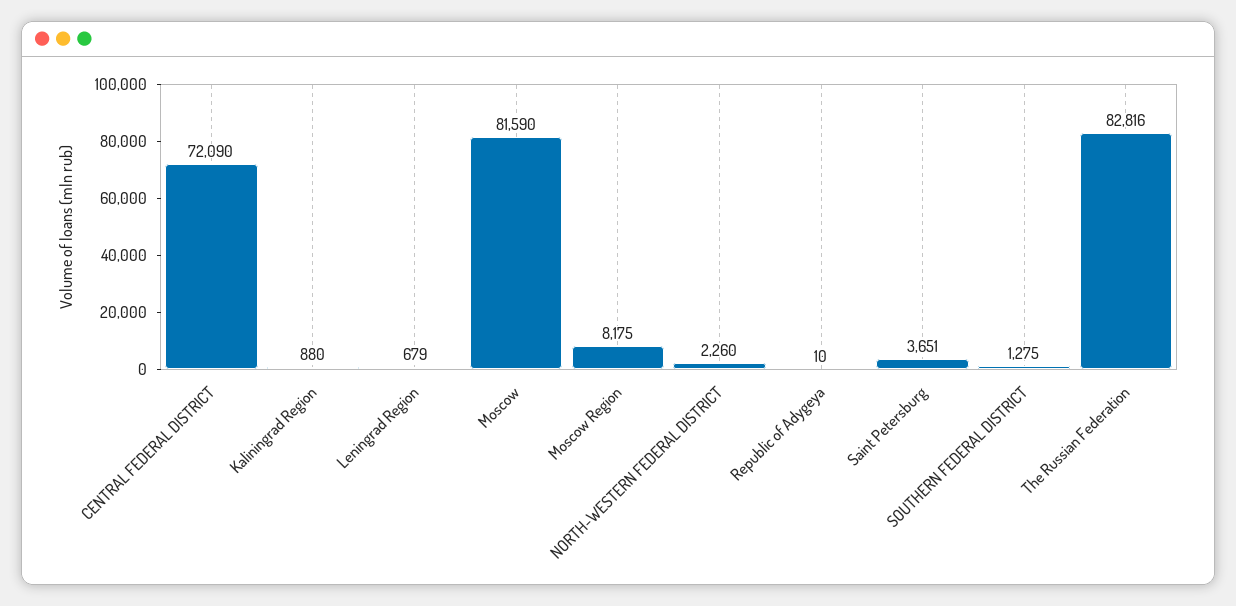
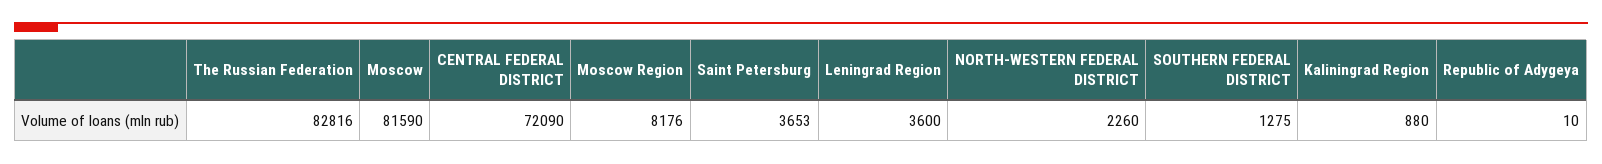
Leningrad Region: 679 -> 3600
Moscow Region: 8175 -> 8176
Saint Petersburg: 3651 -> 3653

